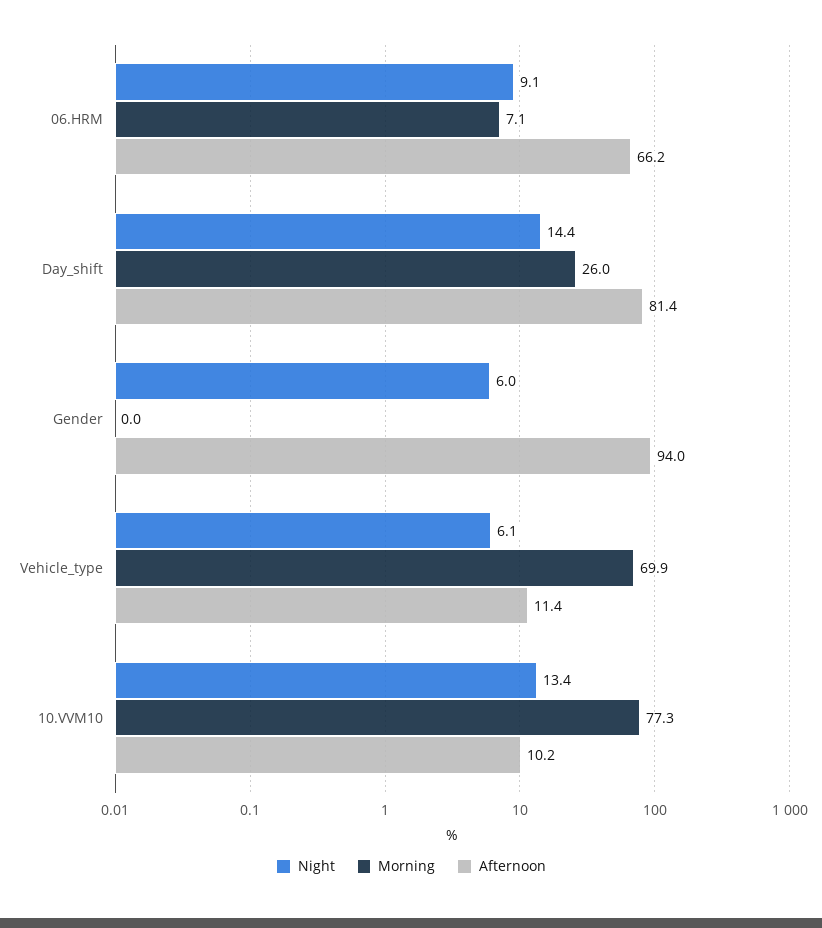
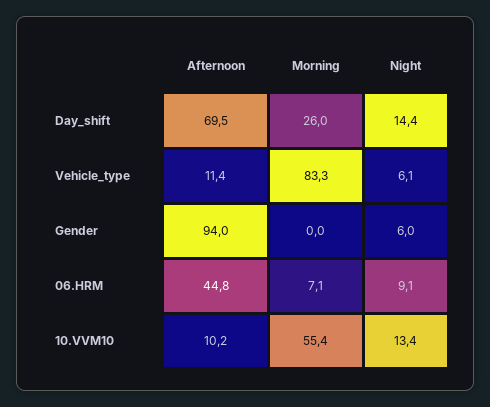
Afternoon, 06.HRM: 66.2 -> 44.8
Afternoon, Day_shift: 81.4 -> 69.5
Morning, Vehicle_type: 69.9 -> 83.3
Morning, 10.VVM10: 77.3 -> 55.4

